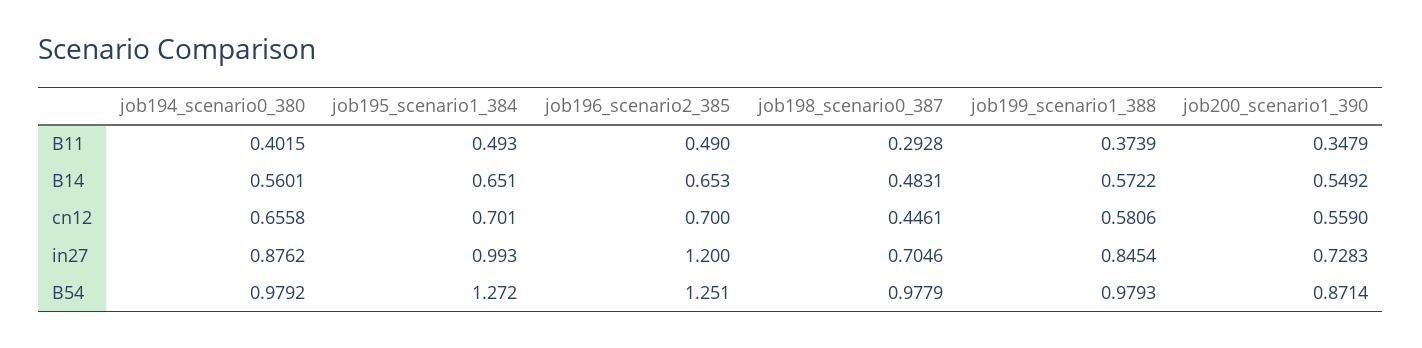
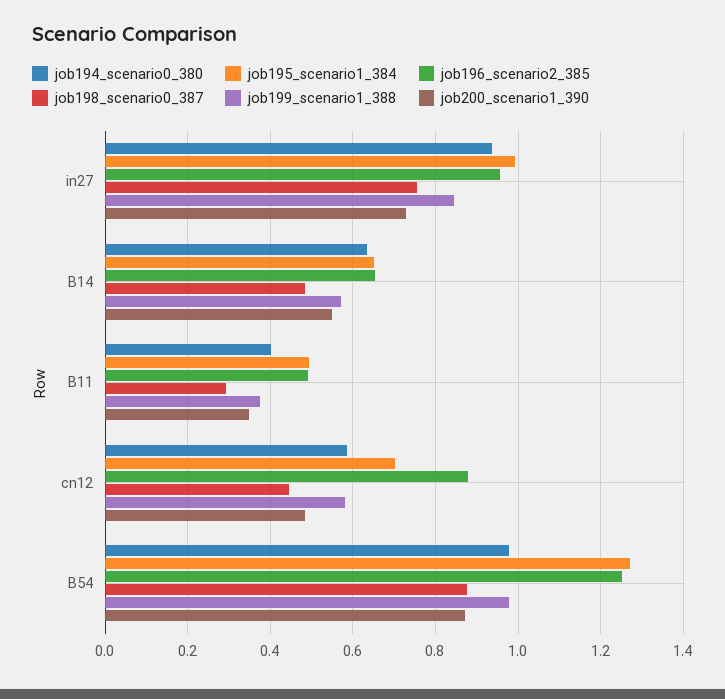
job194_scenario0_380, B14: 0.5601 -> 0.64
job194_scenario0_380, cn12: 0.6558 -> 0.58
job196_scenario2_385, cn12: 0.7 -> 0.88
job200_scenario1_390, cn12: 0.559 -> 0.48
job194_scenario0_380, in27: 0.8762 -> 0.94
job196_scenario2_385, in27: 1.2 -> 0.96
job198_scenario0_387, in27: 0.7046 -> 0.76
job198_scenario0_387, B54: 0.9779 -> 0.88

